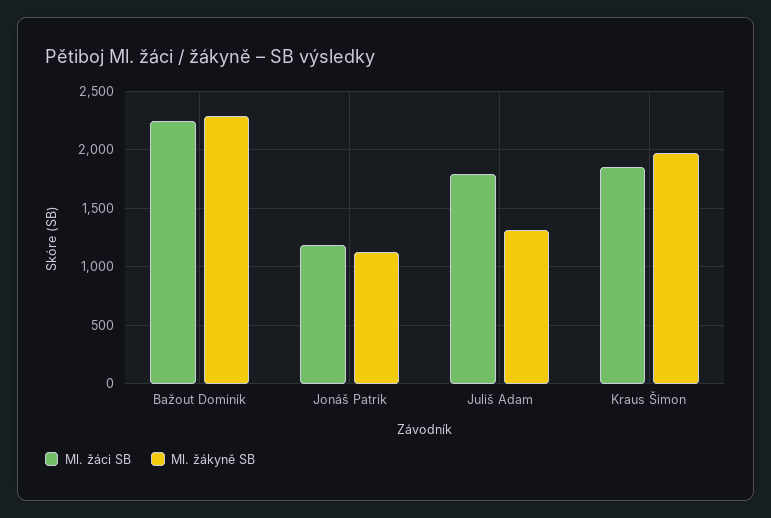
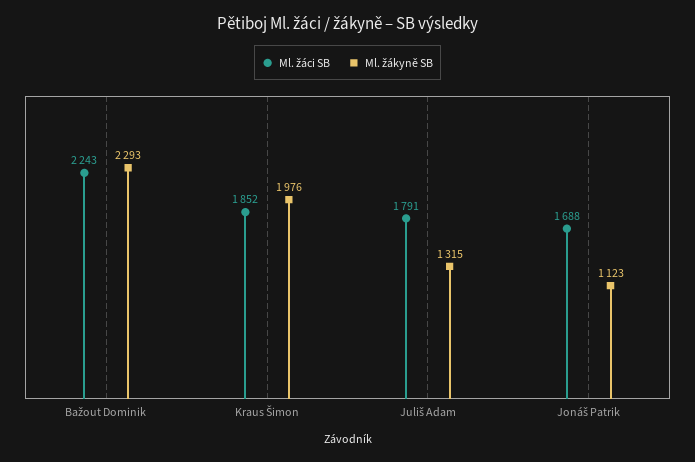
Ml. žáci SB, Jonáš Patrik: 1200 -> 1688

